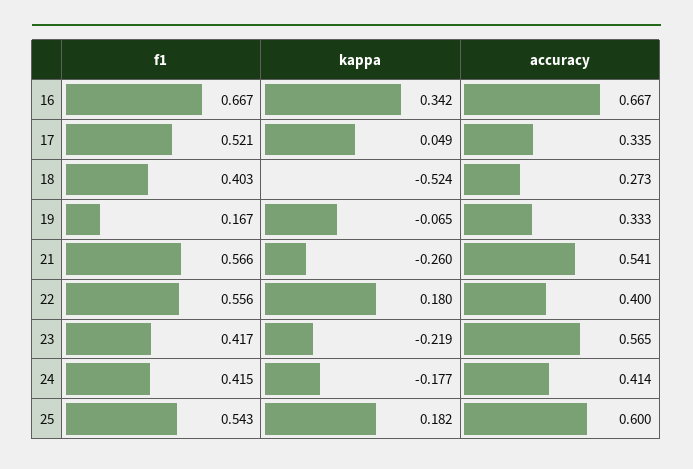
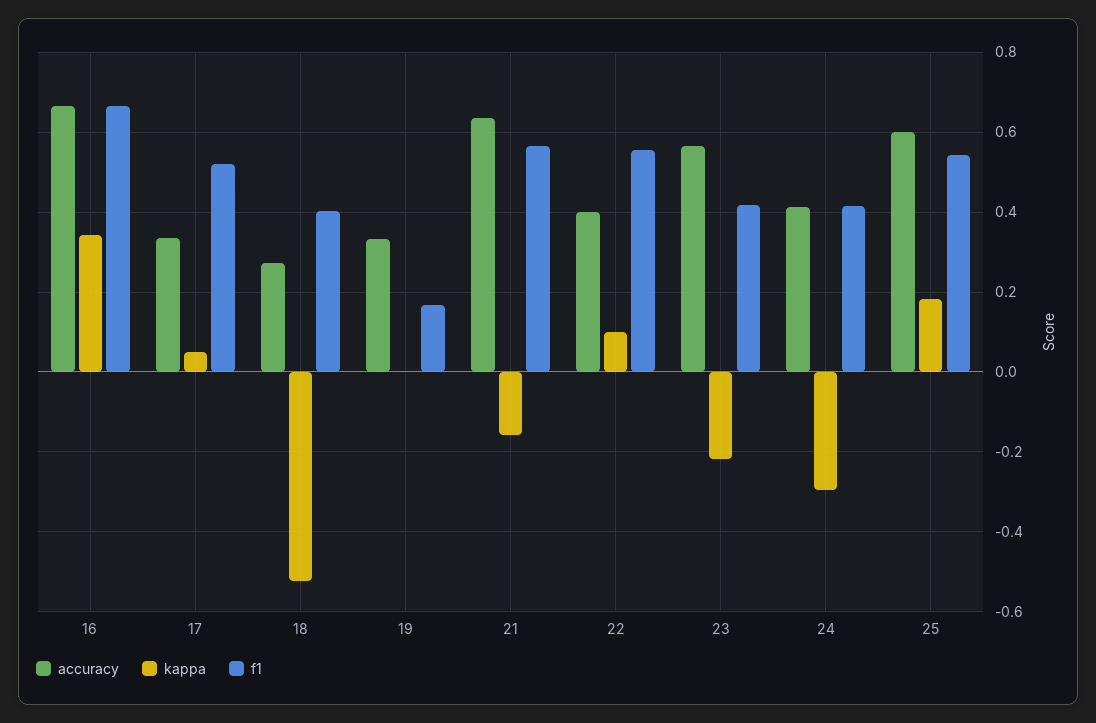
kappa, 19: -0.065 -> 0
kappa, 21: -0.26 -> -0.16
accuracy, 21: 0.541 -> 0.64
kappa, 22: 0.18 -> 0.1
kappa, 24: -0.177 -> -0.3

